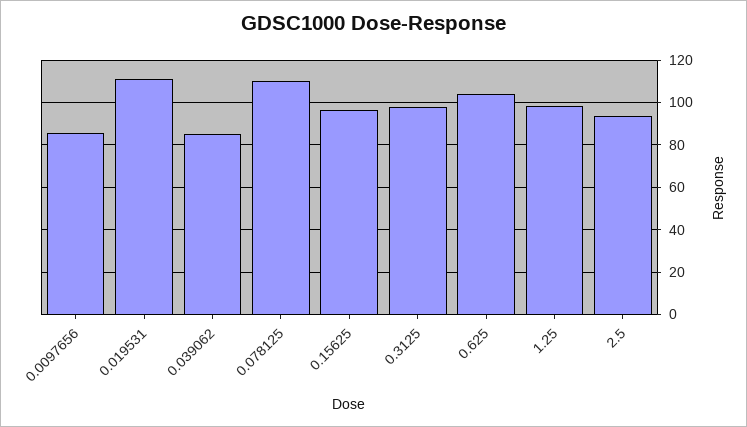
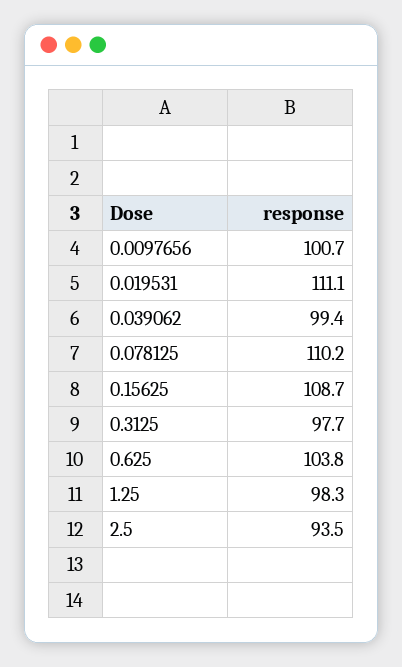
0.0097656: 85 -> 100.7
0.039062: 85 -> 99.4
0.15625: 95 -> 108.7

